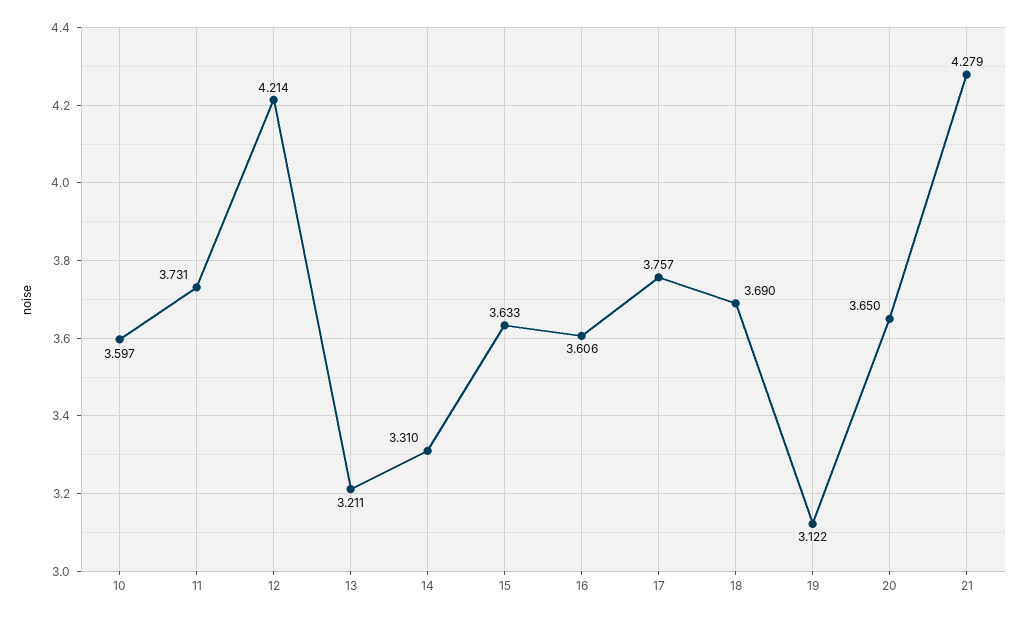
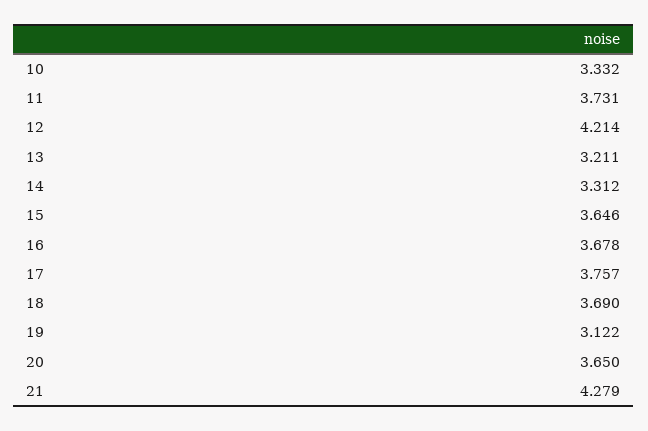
10: 3.597 -> 3.332
14: 3.31 -> 3.312
15: 3.633 -> 3.646
16: 3.606 -> 3.678

